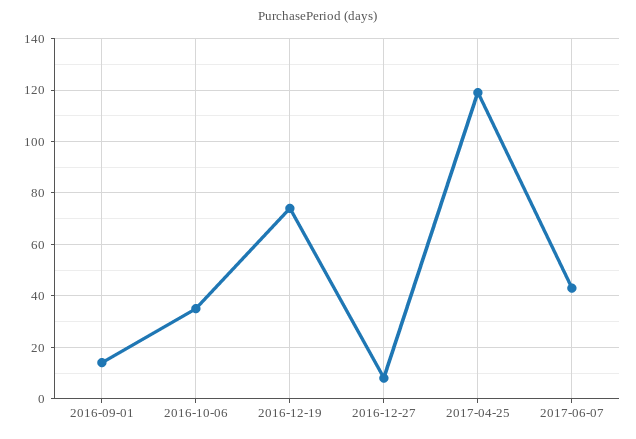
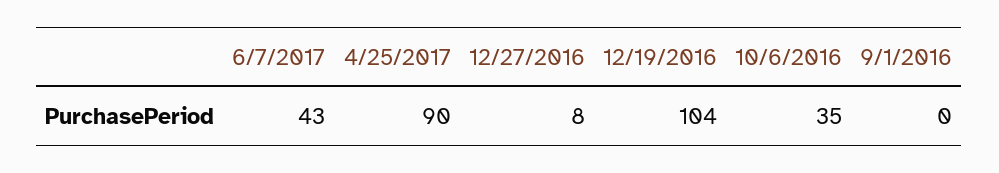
2016-09-01: 15 -> 0
2016-12-19: 75 -> 104
2017-04-25: 120 -> 90

